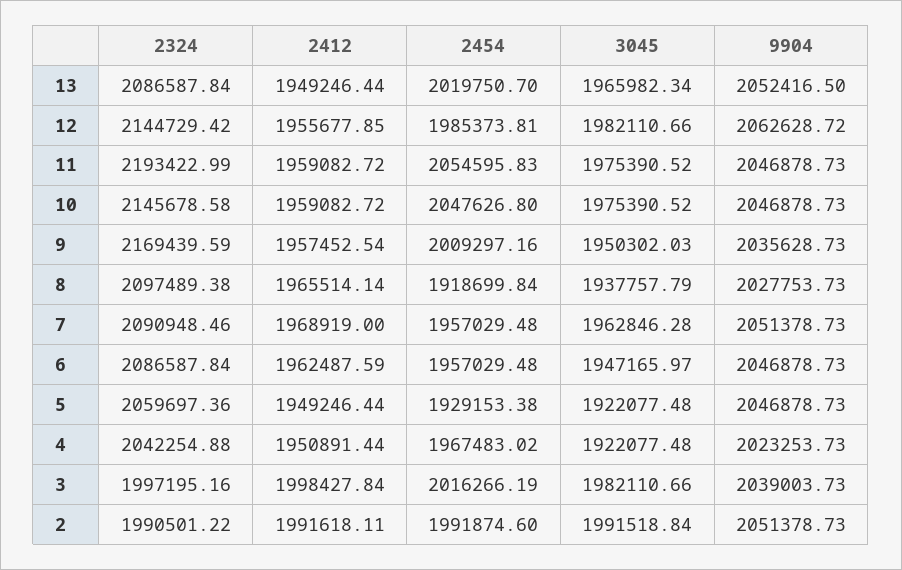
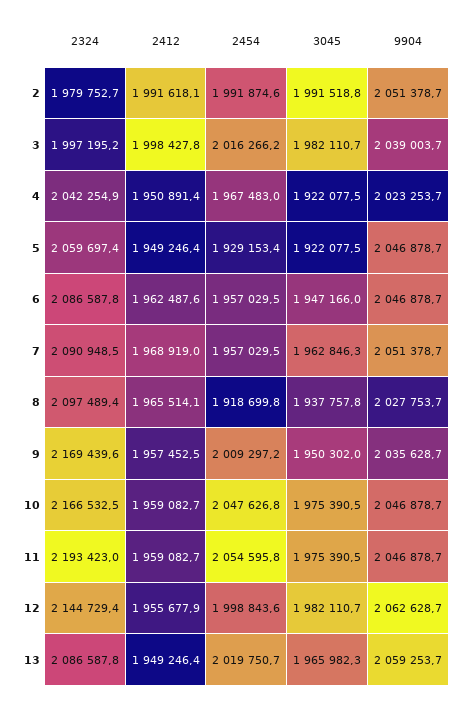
9904, 13: 2052416.5 -> 2059253.7
2454, 12: 1985373.81 -> 1998843.6
2324, 10: 2145678.58 -> 2166532.5
2324, 2: 1990501.22 -> 1979752.7

